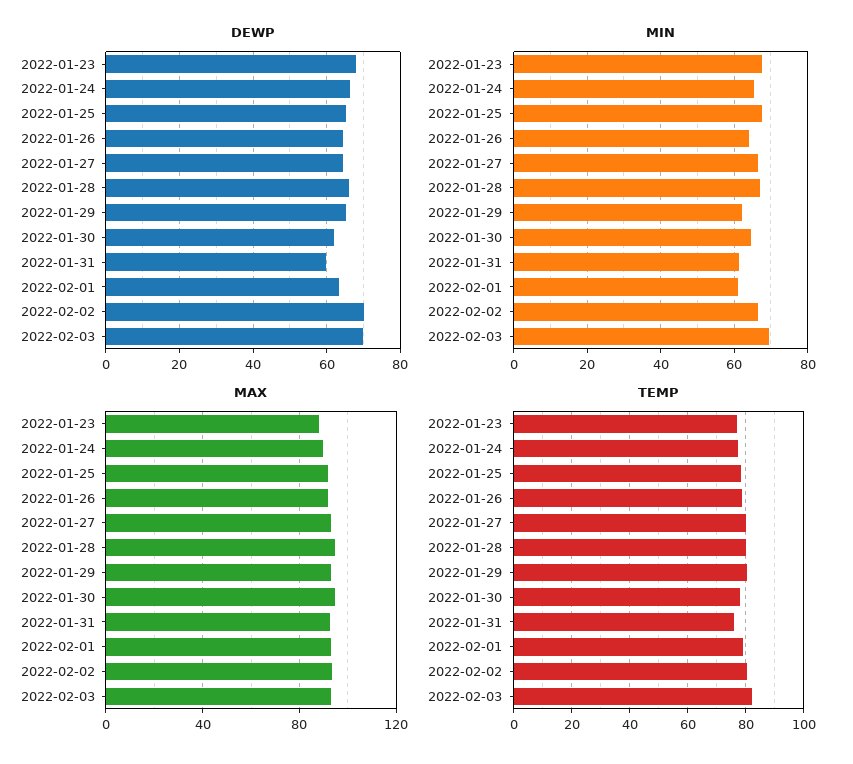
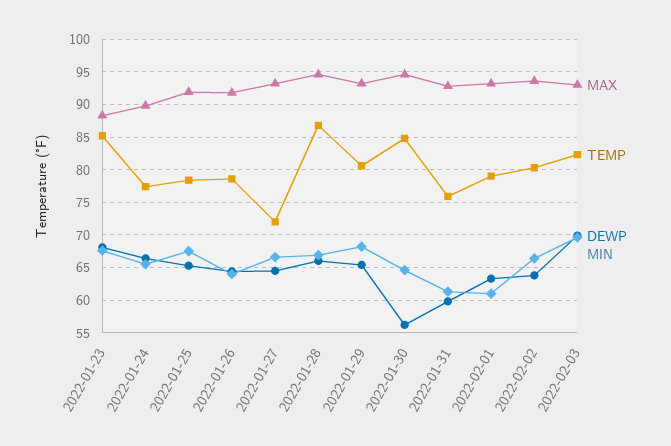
DEWP, 2022-01-30: 62 -> 56
DEWP, 2022-02-02: 70 -> 64
MIN, 2022-01-29: 62 -> 68
TEMP, 2022-01-23: 77.5 -> 85
TEMP, 2022-01-27: 80 -> 72
TEMP, 2022-01-28: 80 -> 87
TEMP, 2022-01-30: 77.5 -> 85

